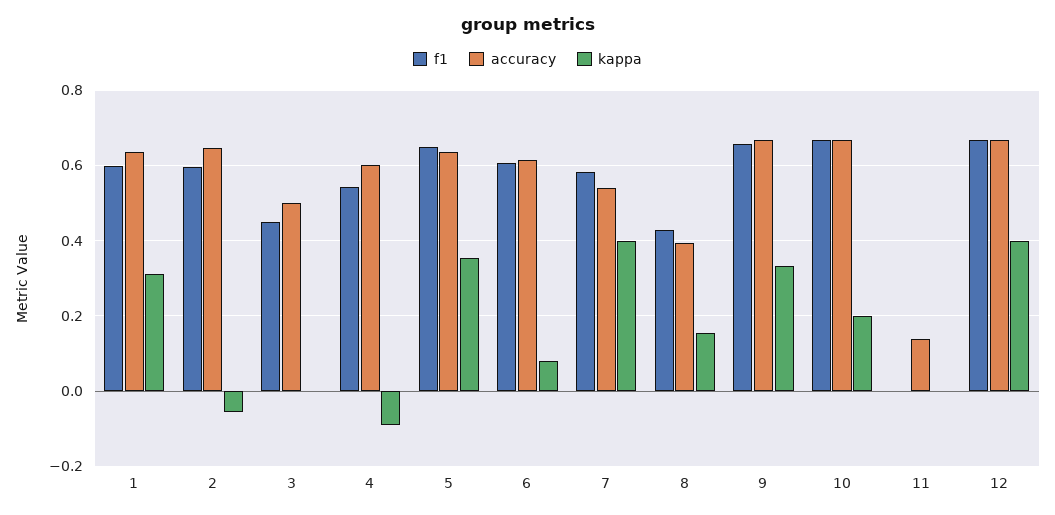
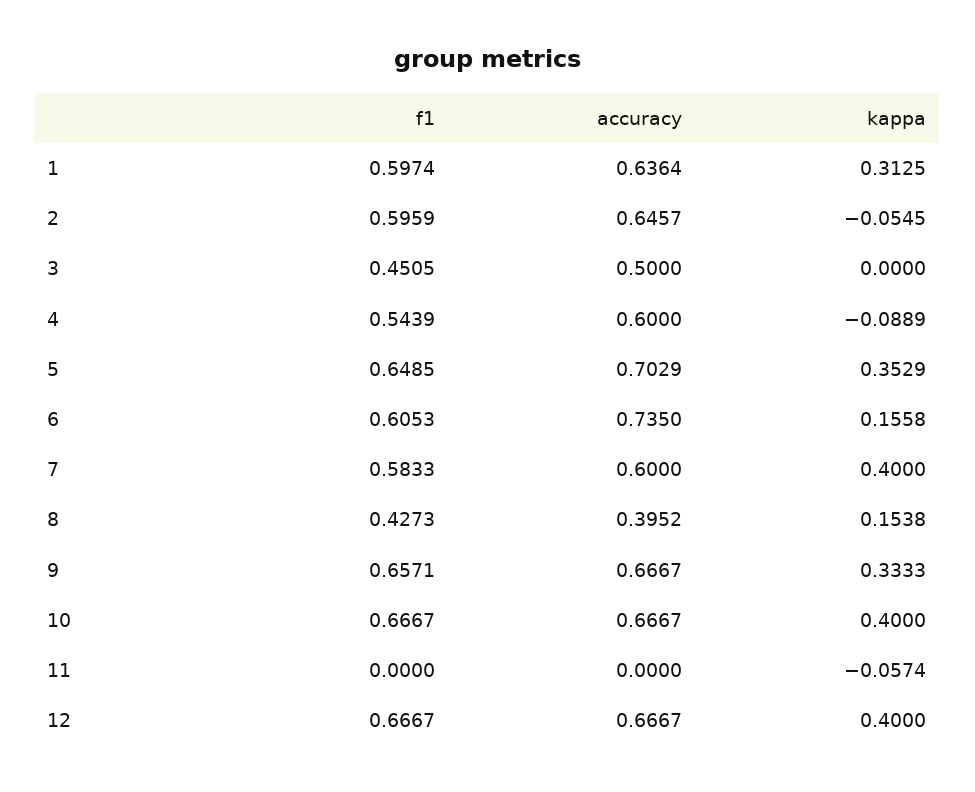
accuracy, 5: 0.64 -> 0.7029
accuracy, 6: 0.62 -> 0.735
kappa, 6: 0.08 -> 0.1558
accuracy, 7: 0.54 -> 0.6
kappa, 10: 0.2 -> 0.4
accuracy, 11: 0.14 -> 0
kappa, 11: 0 -> -0.0574

